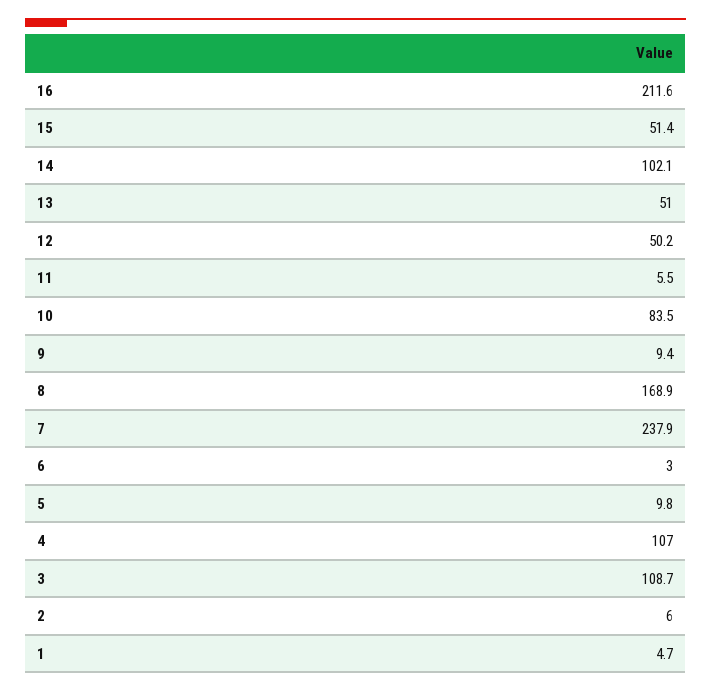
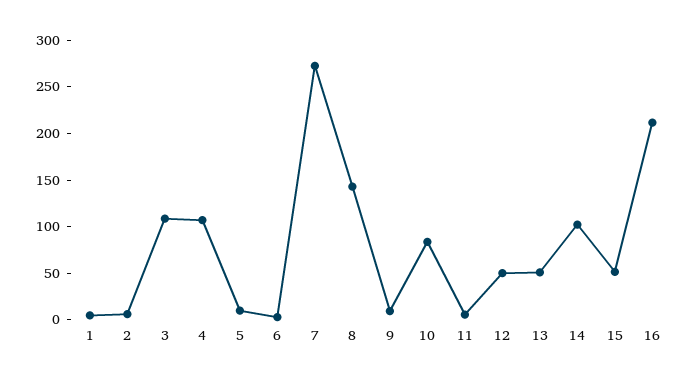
8: 168.9 -> 140
7: 237.9 -> 270

